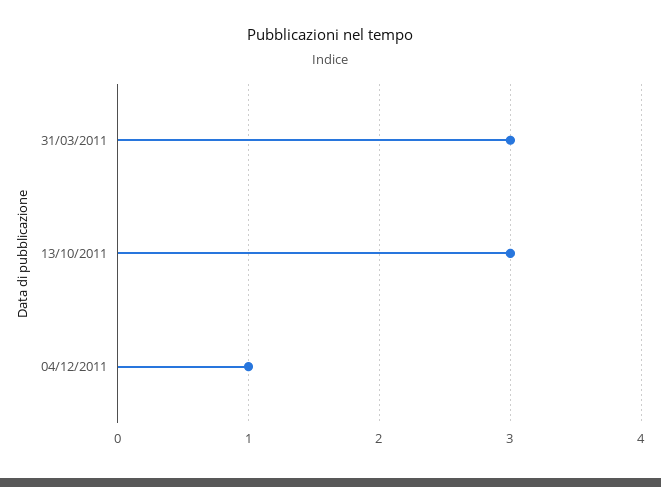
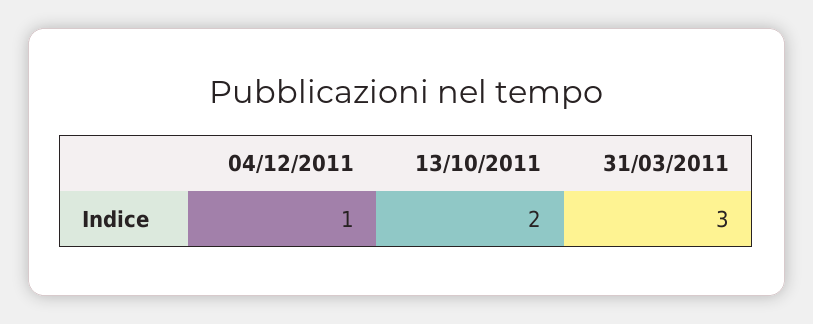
13/10/2011: 3 -> 2

